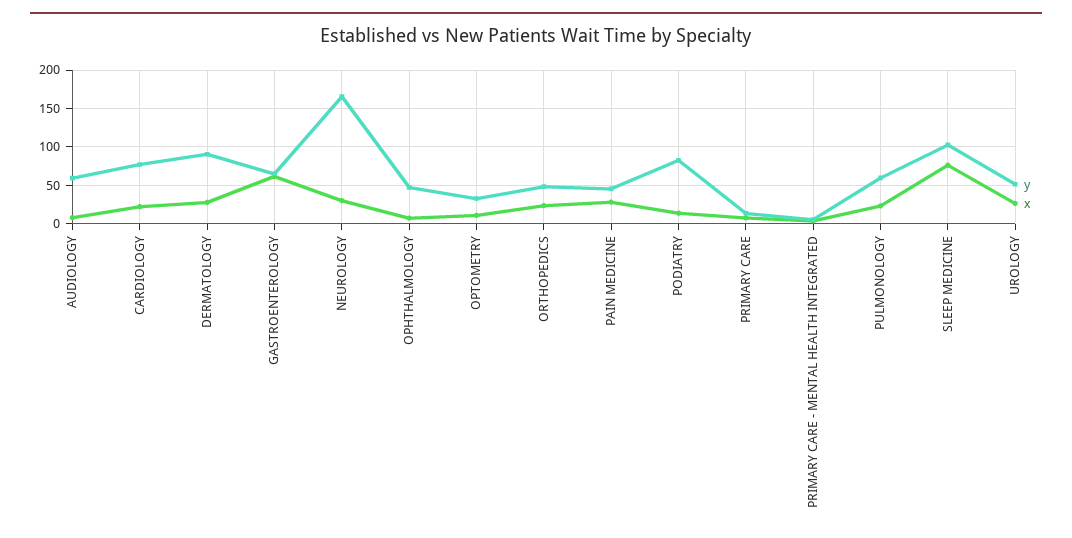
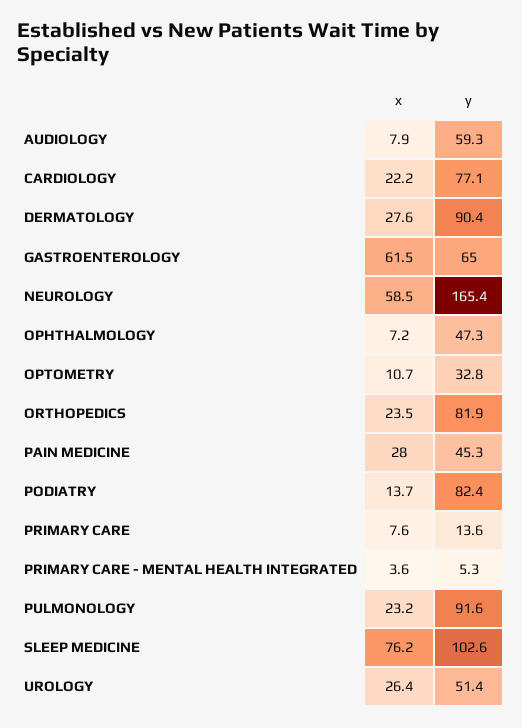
x, NEUROLOGY: 30 -> 58.5
y, ORTHOPEDICS: 50 -> 81.9
y, PULMONOLOGY: 60 -> 91.6

